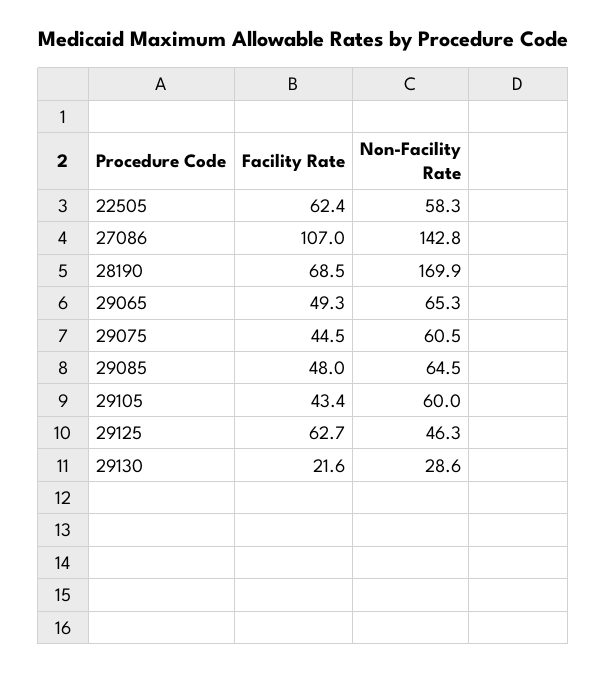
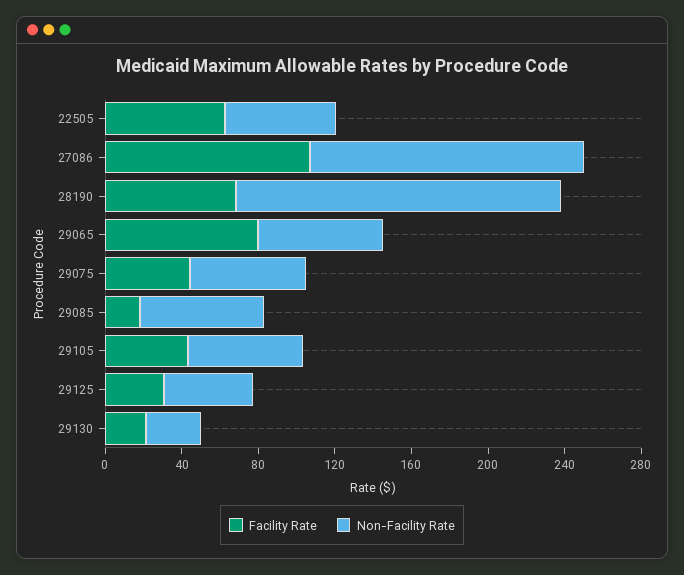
Facility Rate, 29065: 49.3 -> 80
Facility Rate, 29085: 48 -> 20
Facility Rate, 29125: 62.7 -> 30

